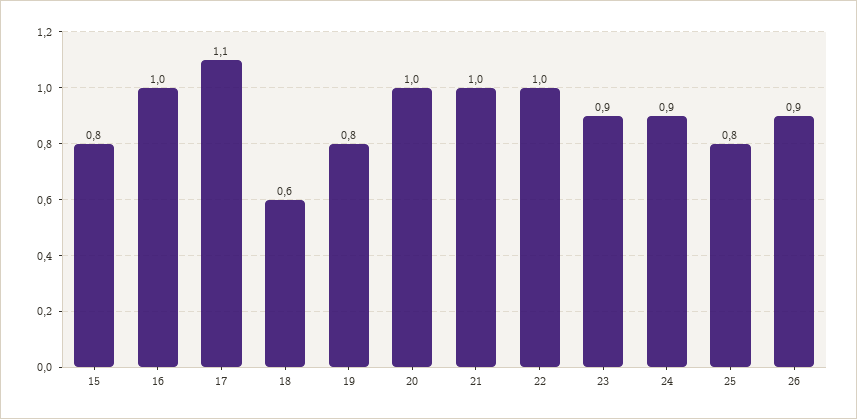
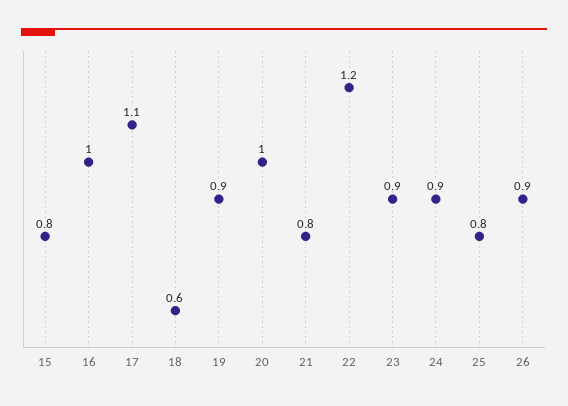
19: 0.8 -> 0.9
21: 1 -> 0.8
22: 1 -> 1.2

